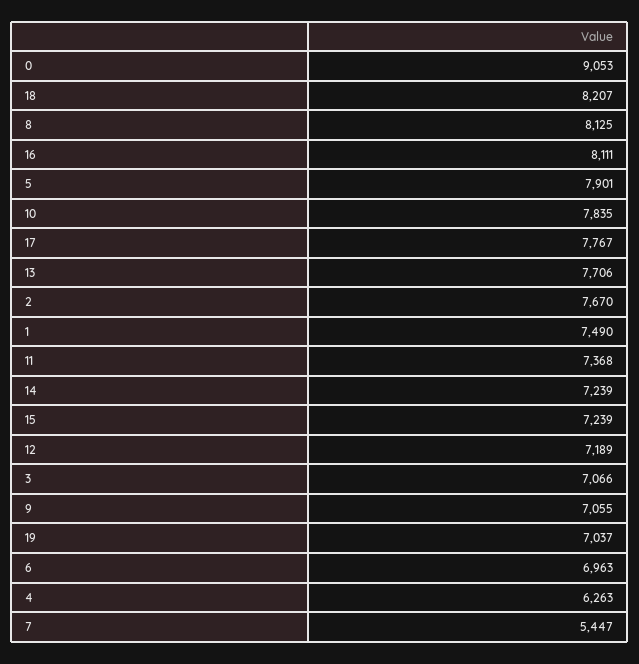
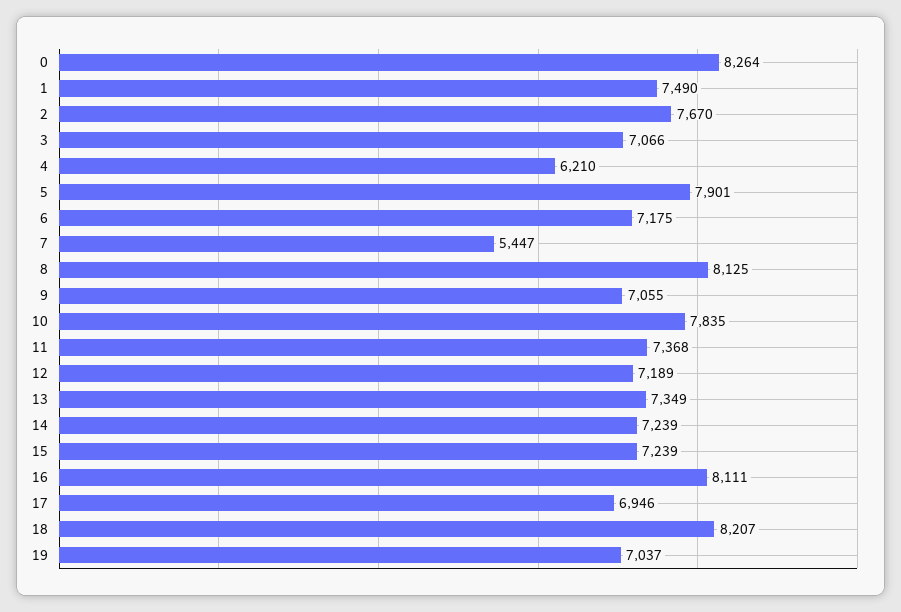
0: 9053 -> 8264
17: 7767 -> 6946
13: 7706 -> 7349
6: 6963 -> 7175
4: 6263 -> 6210

